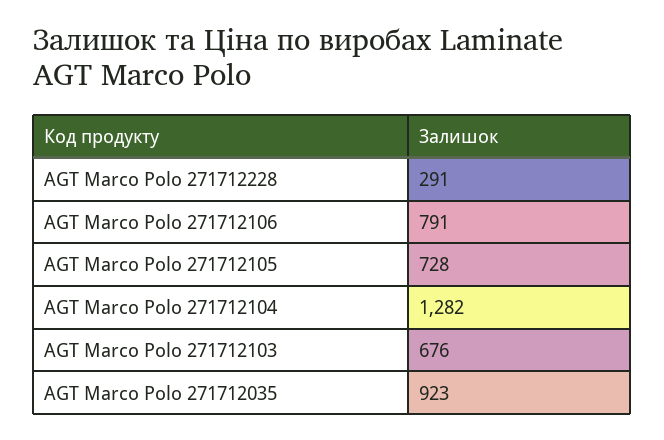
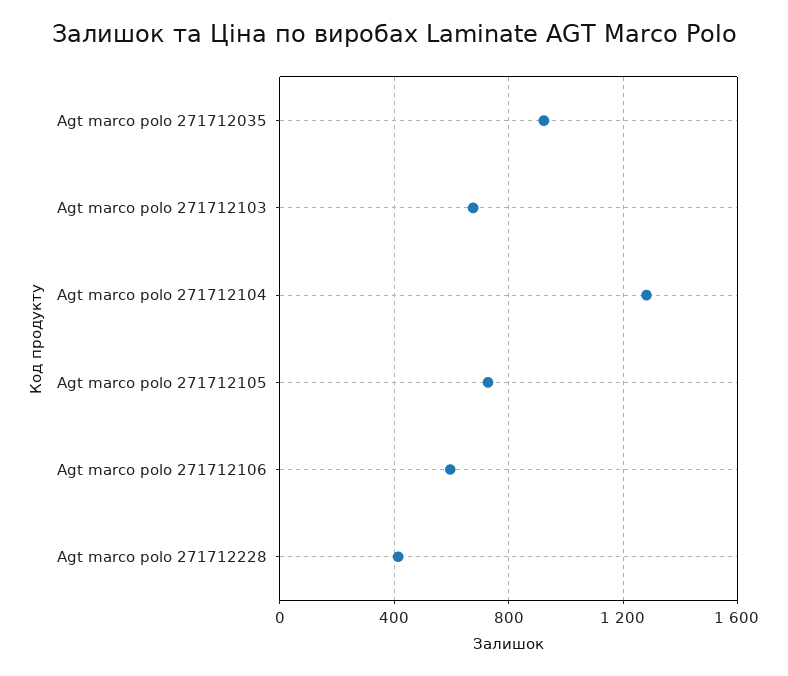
AGT Marco Polo 271712228: 291 -> 400
AGT Marco Polo 271712106: 791 -> 600

